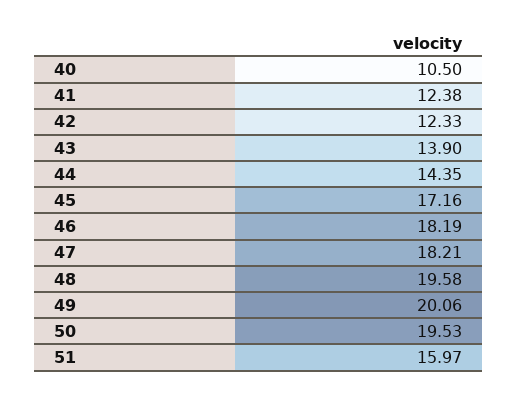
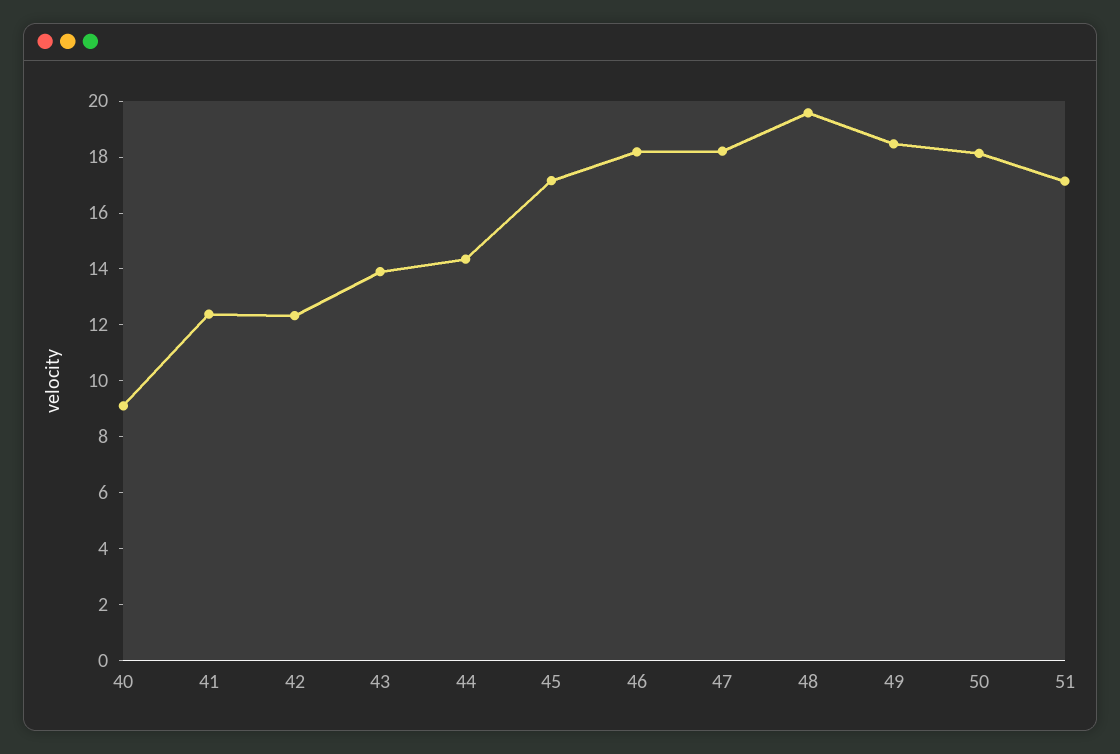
40: 10.5 -> 9
49: 20.06 -> 18.5
50: 19.53 -> 18
51: 15.97 -> 17

